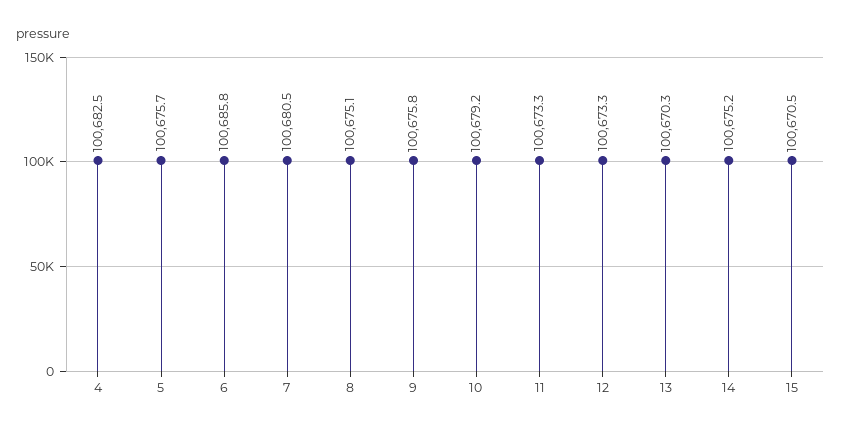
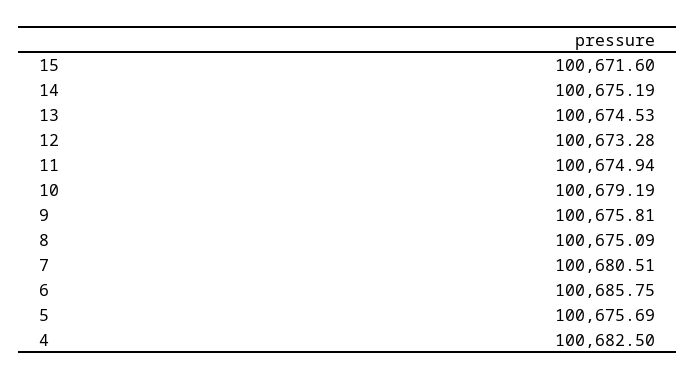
11: 100673.3 -> 100674.94
13: 100670.3 -> 100674.53
15: 100670.5 -> 100671.6

